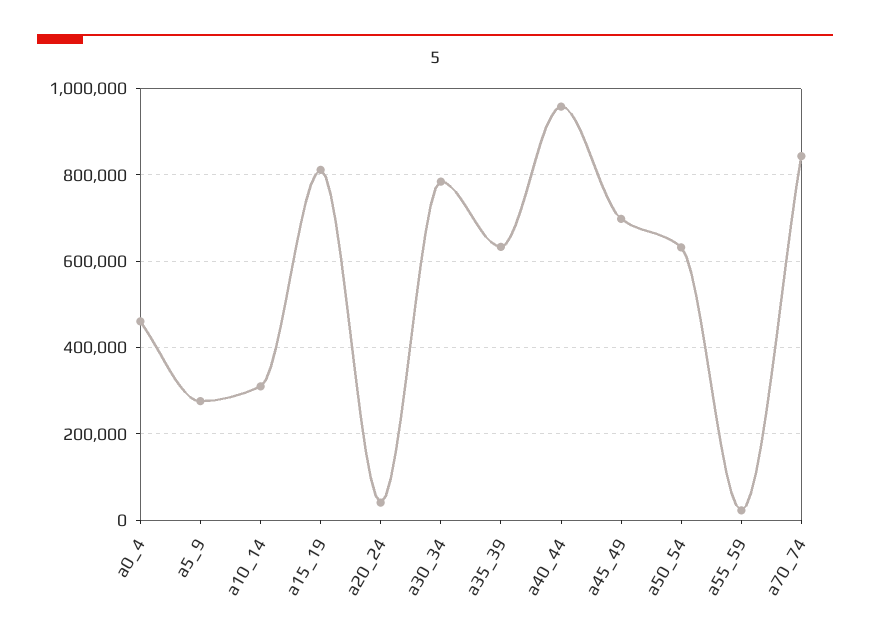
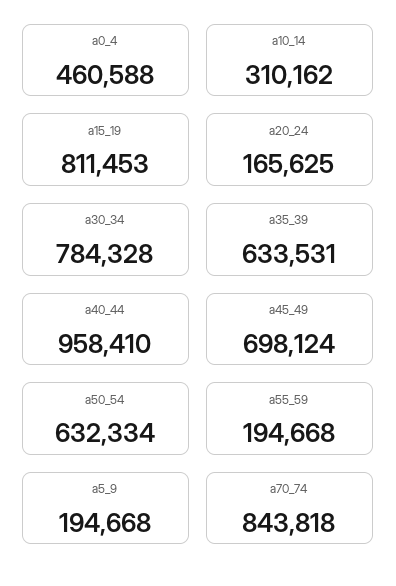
a5_9: 280000 -> 194668
a20_24: 40000 -> 165625
a55_59: 20000 -> 194668

